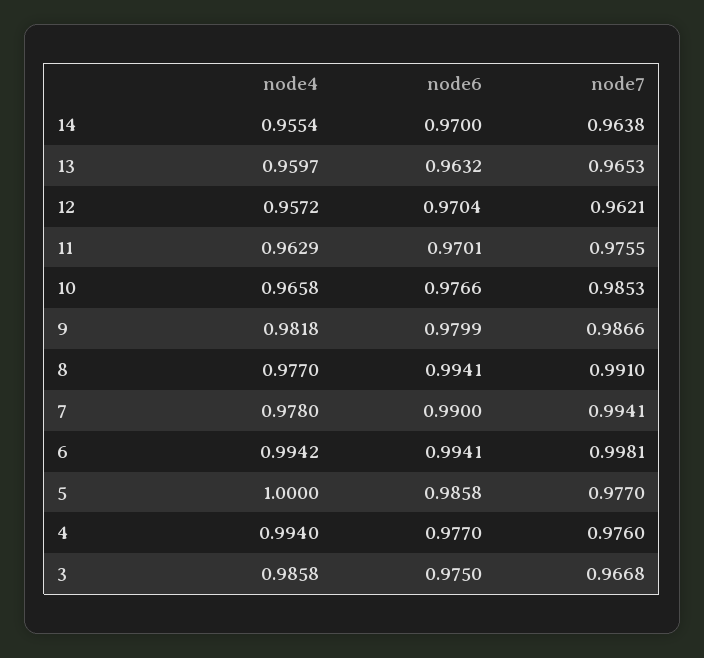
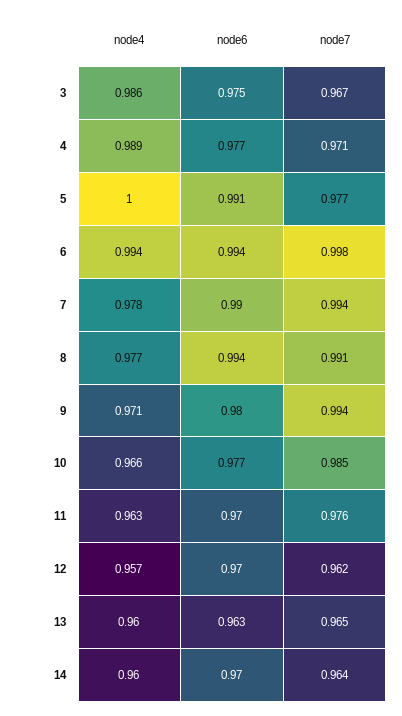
node4, 14: 0.9554 -> 0.96
node4, 9: 0.9818 -> 0.971
node7, 9: 0.9866 -> 0.994
node6, 5: 0.9858 -> 0.991
node4, 4: 0.994 -> 0.989
node7, 4: 0.976 -> 0.971

